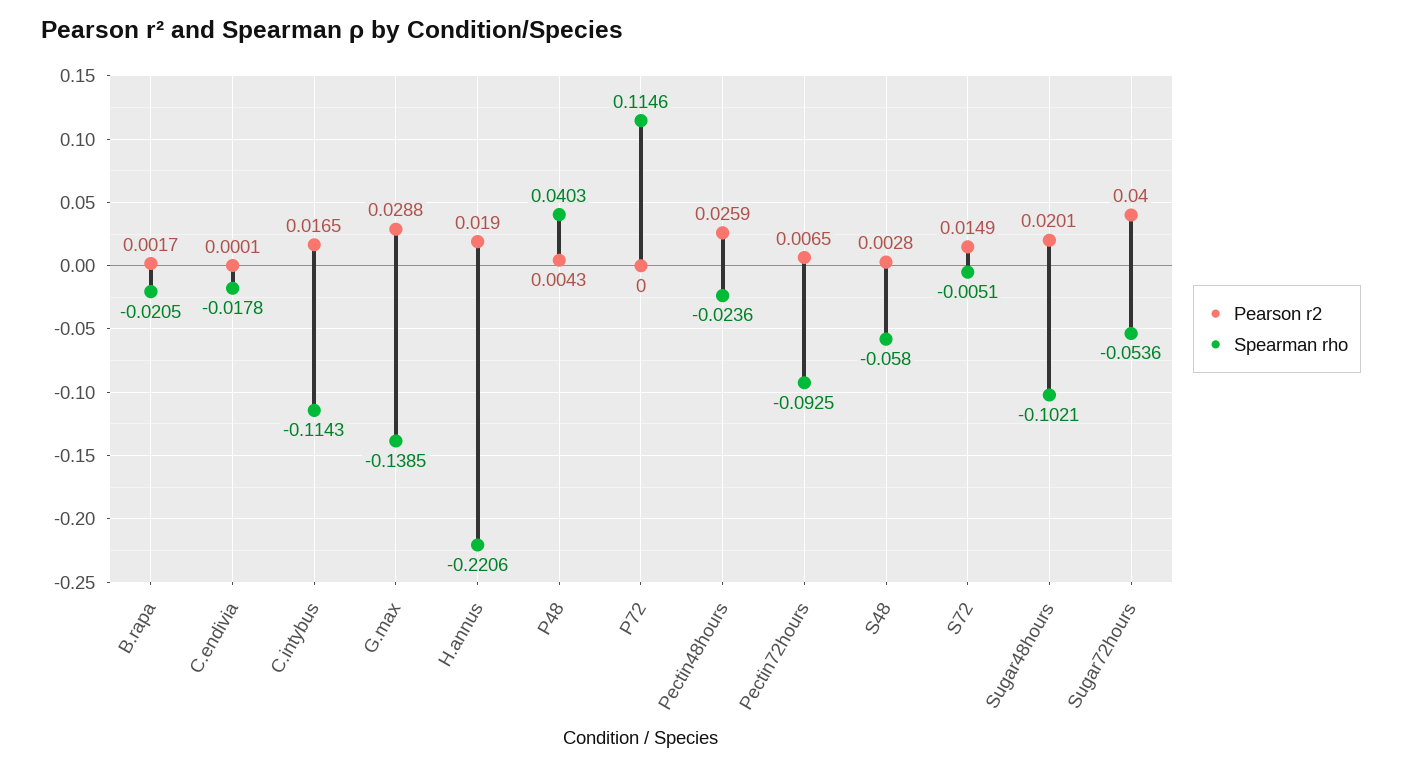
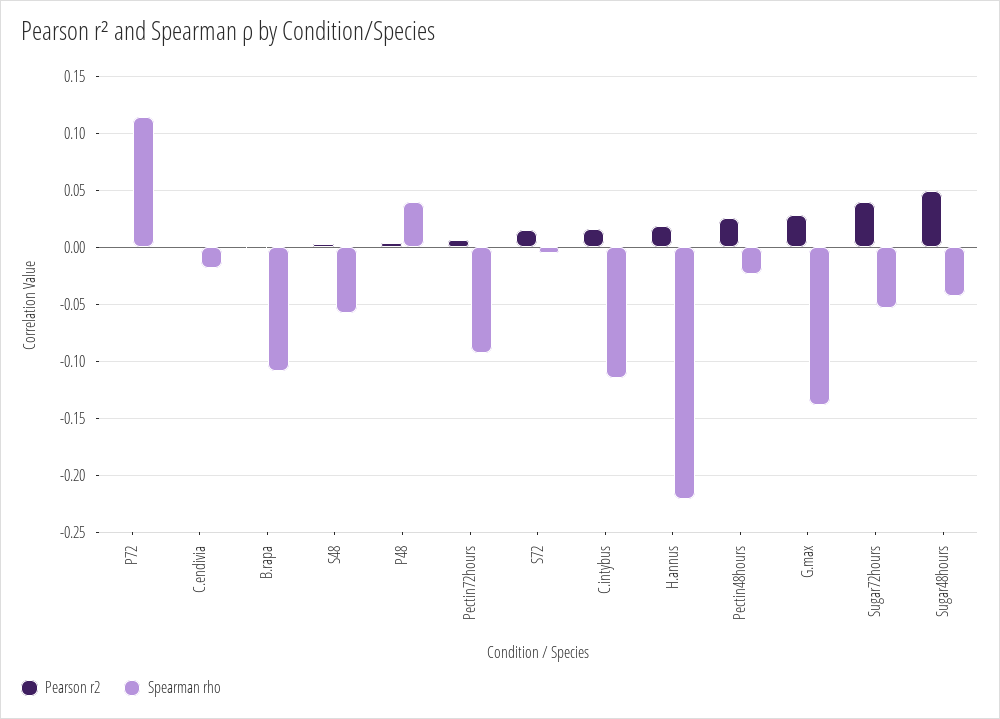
Spearman rho, B.rapa: -0.0205 -> -0.11
Pearson r2, Sugar48hours: 0.0201 -> 0.05
Spearman rho, Sugar48hours: -0.1021 -> -0.04

